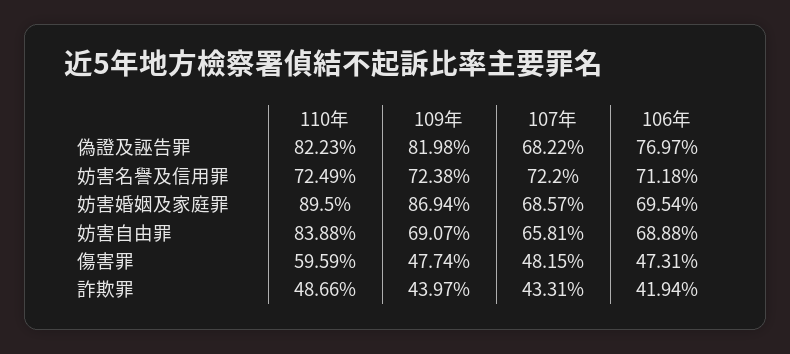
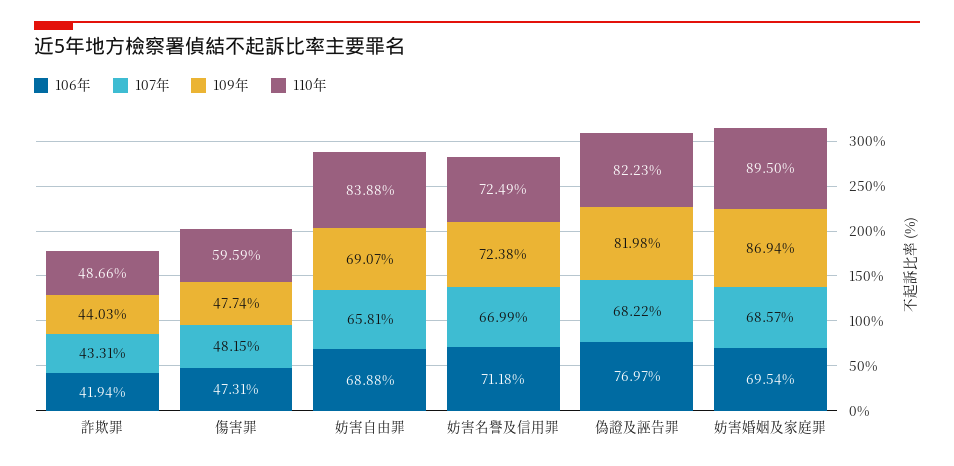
107年, 妨害名譽及信用罪: 72.2 -> 66.99
109年, 詐欺罪: 43.97 -> 44.03

